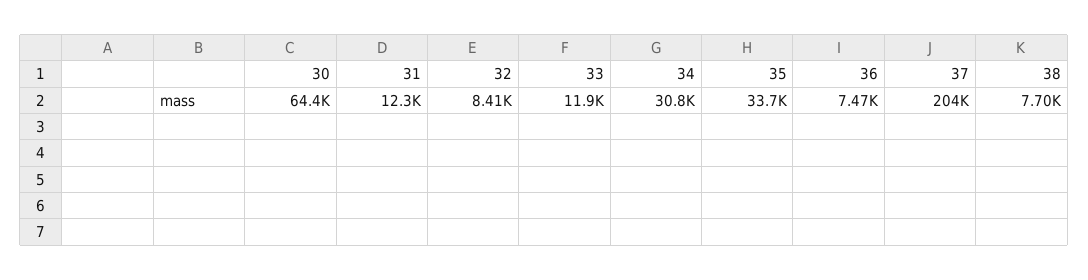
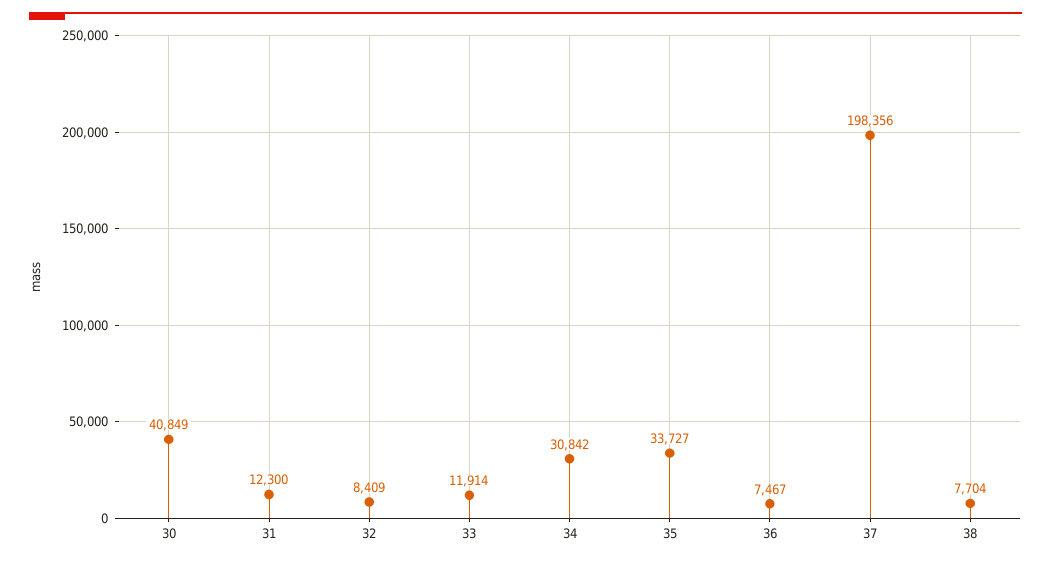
30: 64400 -> 40849
37: 204000 -> 198356

